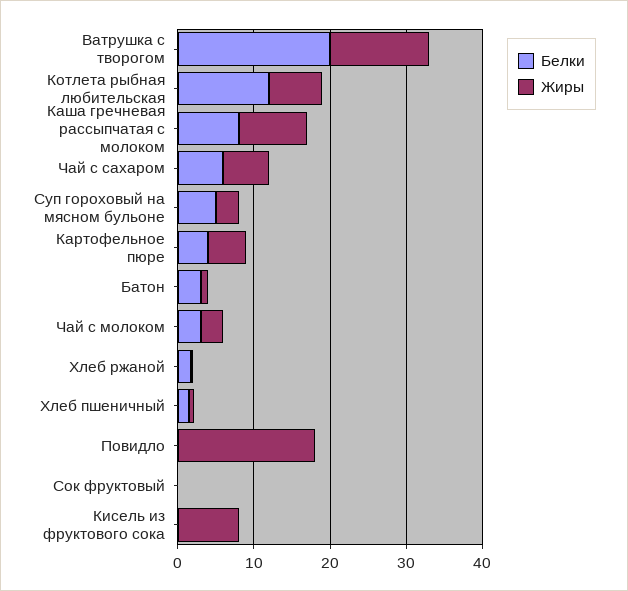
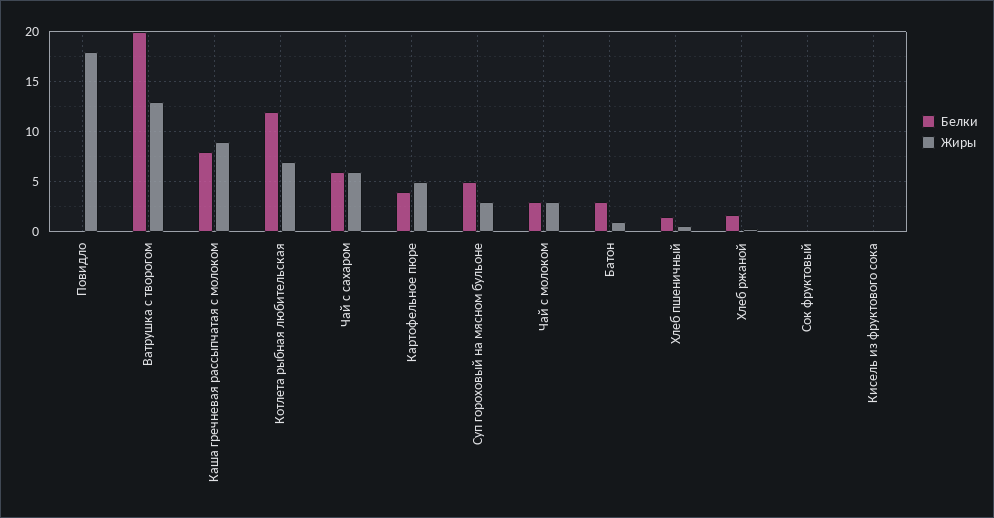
Жиры, Кисель из фруктового сока: 8 -> 0

